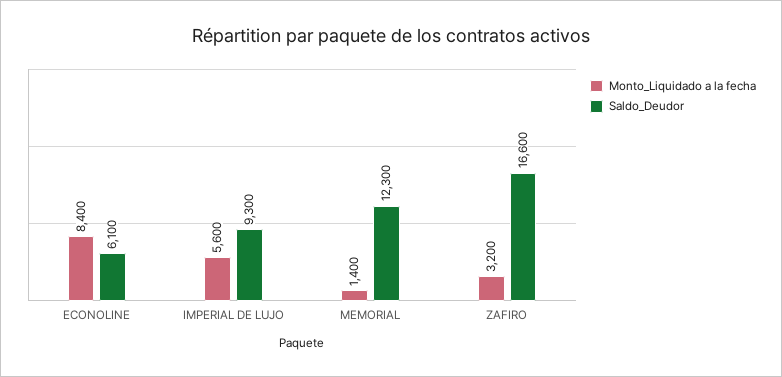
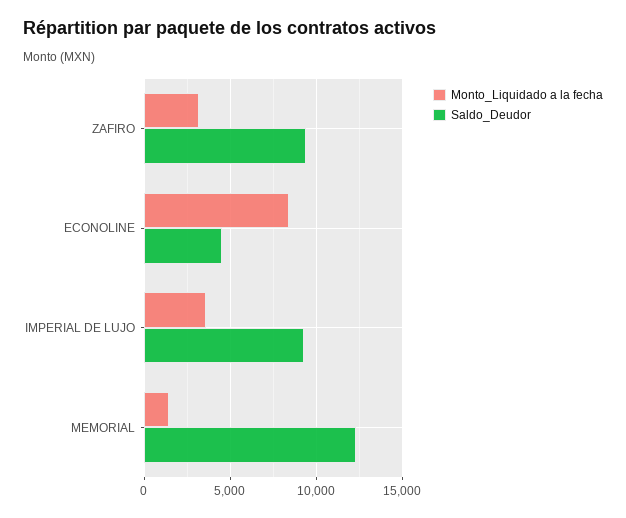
Saldo_Deudor, ECONOLINE: 6100 -> 4500
Monto_Liquidado a la fecha, IMPERIAL DE LUJO: 5600 -> 3500
Saldo_Deudor, ZAFIRO: 16600 -> 9500

